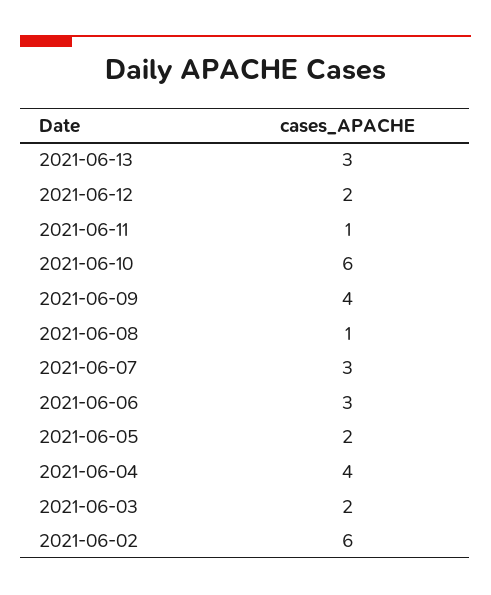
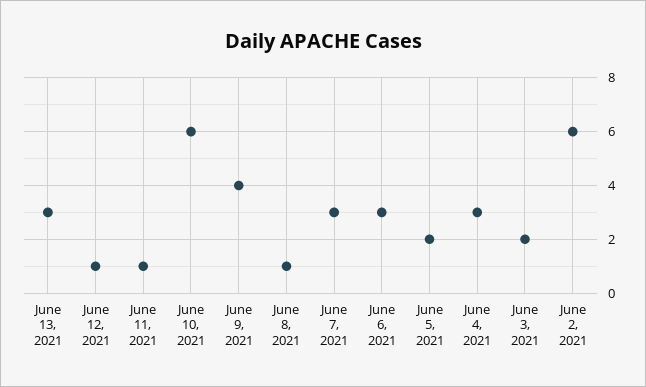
2021-06-12: 2 -> 1
2021-06-04: 4 -> 3

